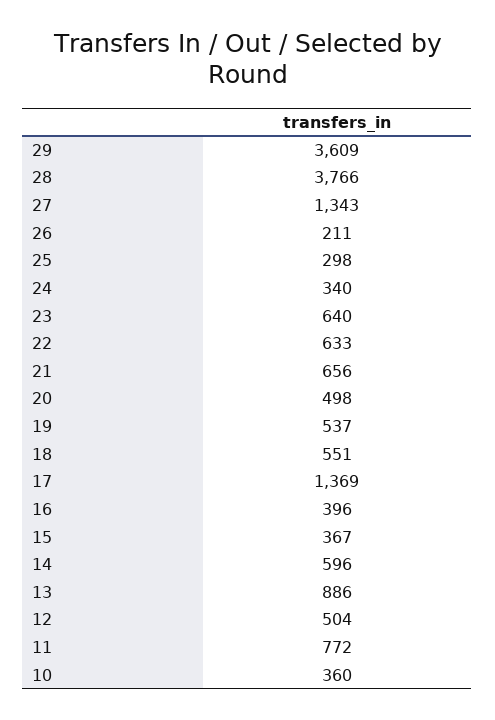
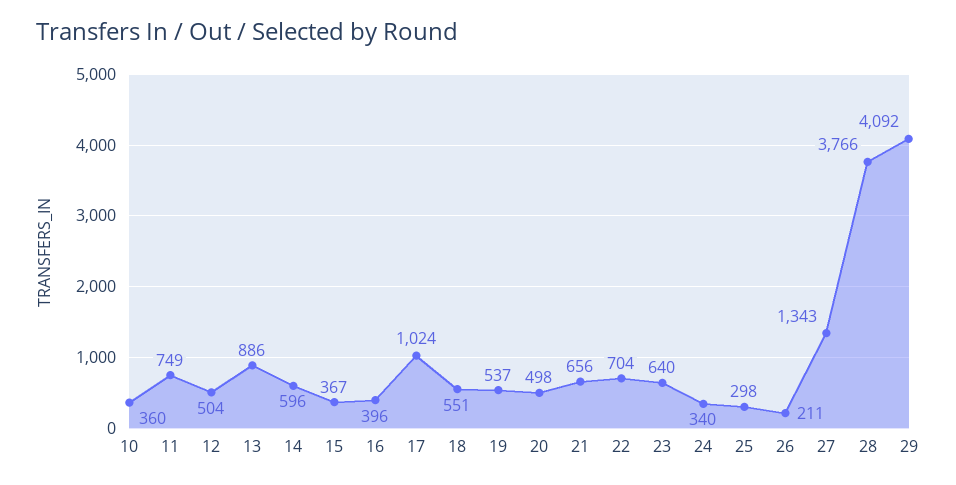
29: 3609 -> 4092
22: 633 -> 704
17: 1369 -> 1024
11: 772 -> 749

